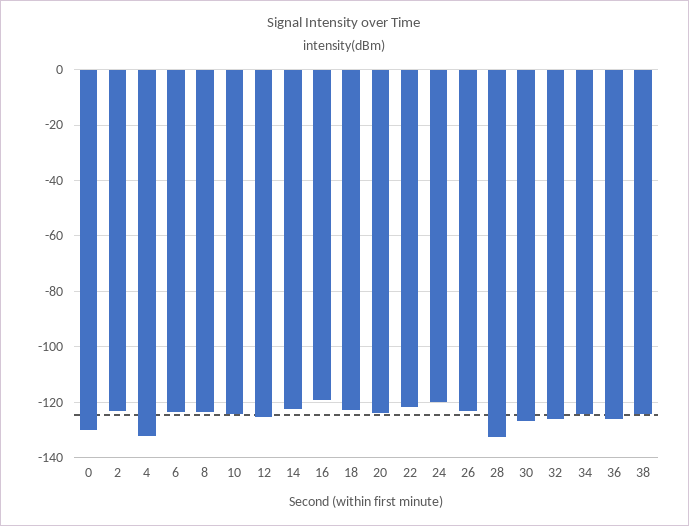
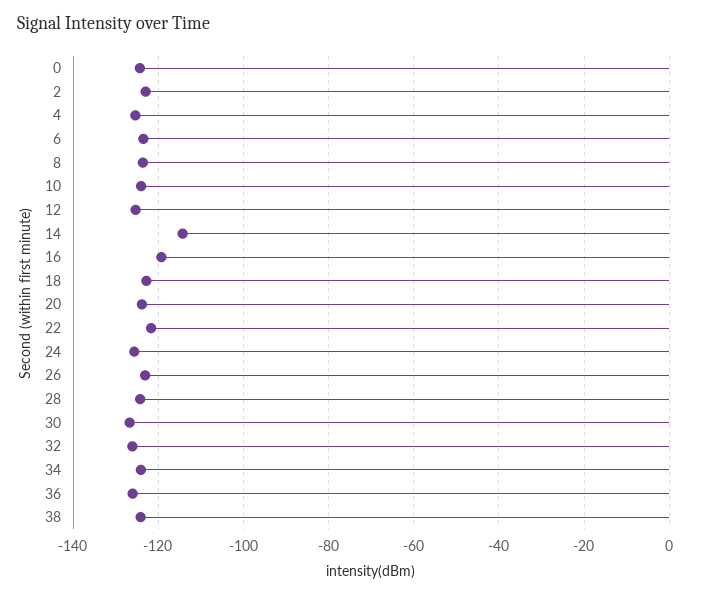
0: -130 -> -124
4: -132.5 -> -126
14: -122.5 -> -114
24: -120 -> -126
28: -132.5 -> -124

